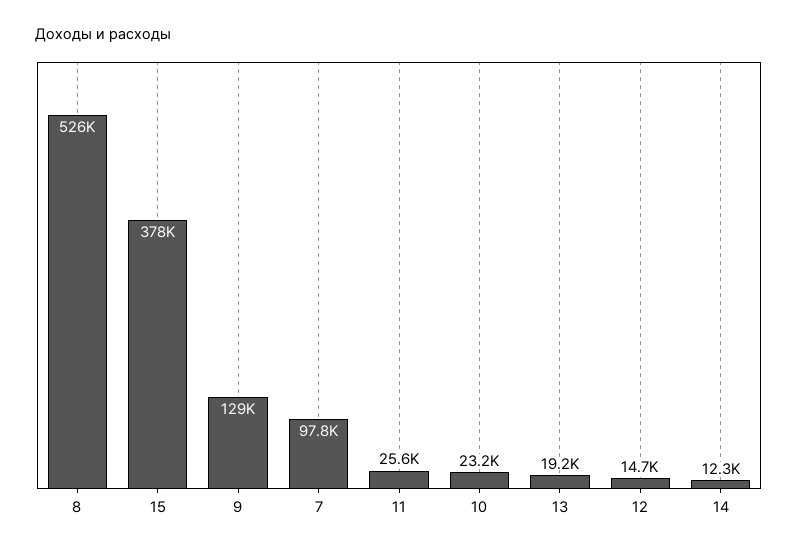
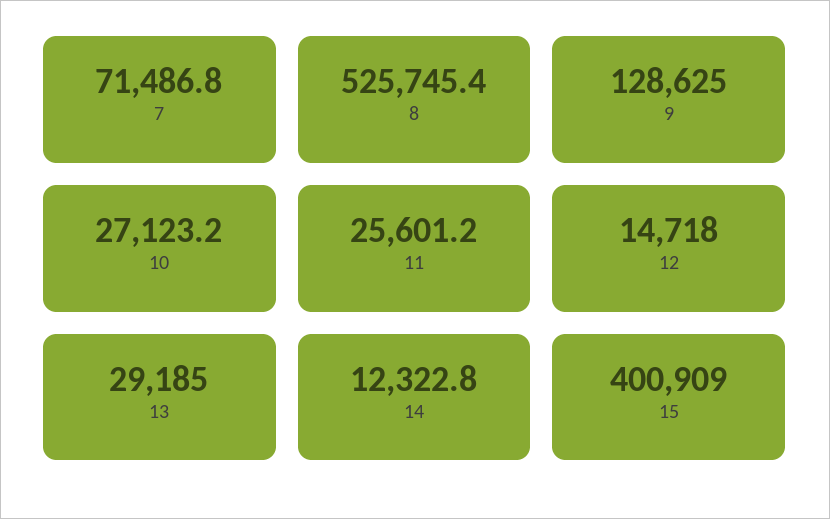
15: 378000 -> 400909
7: 97800 -> 71486.8
10: 23200 -> 27123.2
13: 19200 -> 29185

